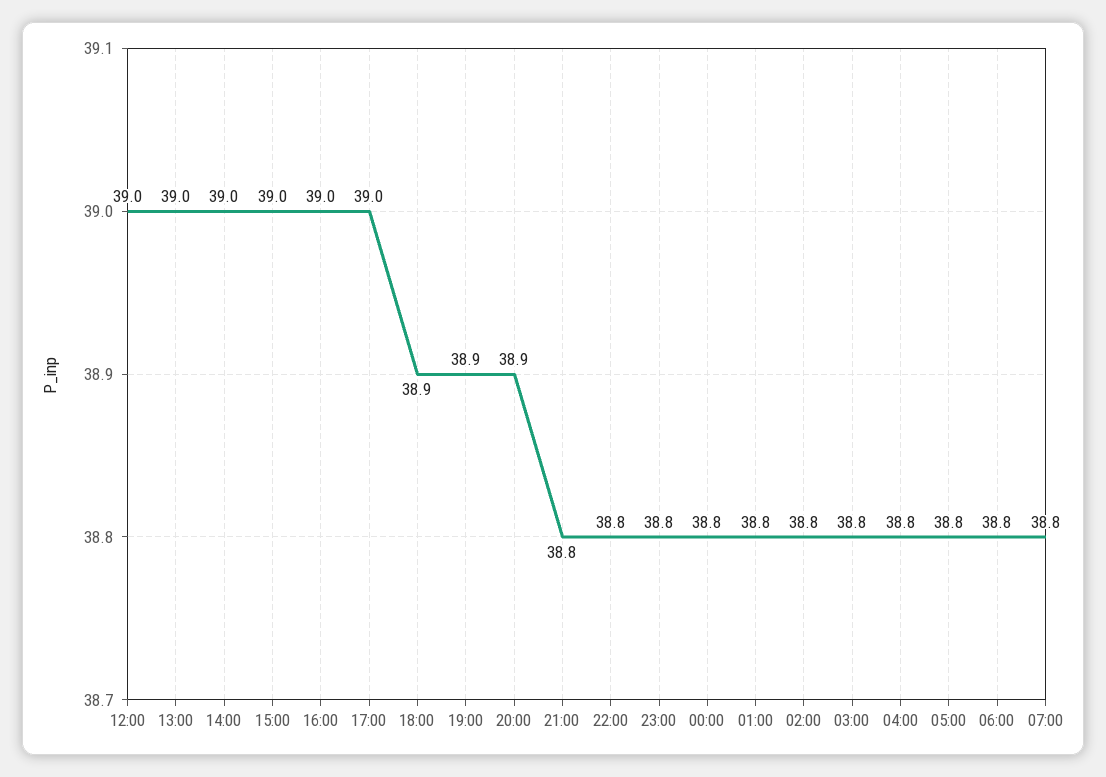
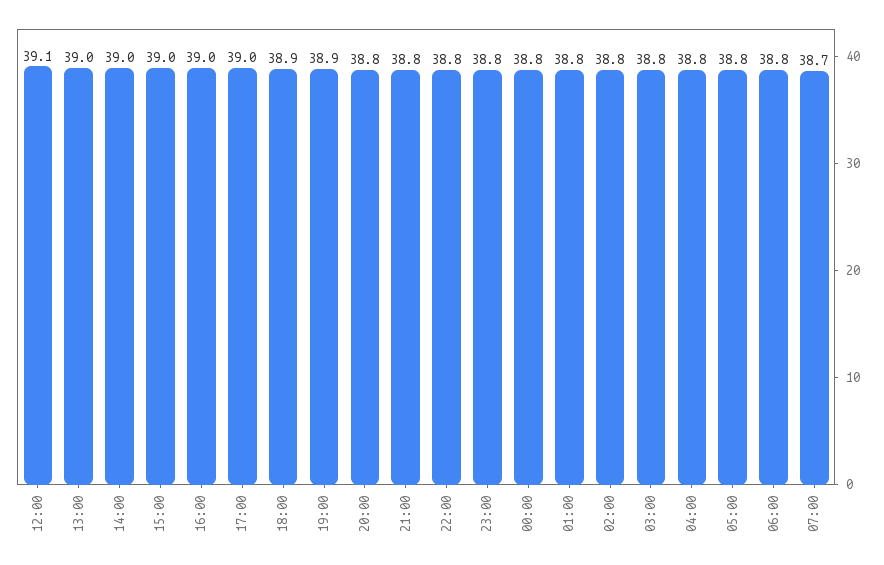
12:00: 39 -> 39.1
20:00: 38.9 -> 38.8
07:00: 38.8 -> 38.7

